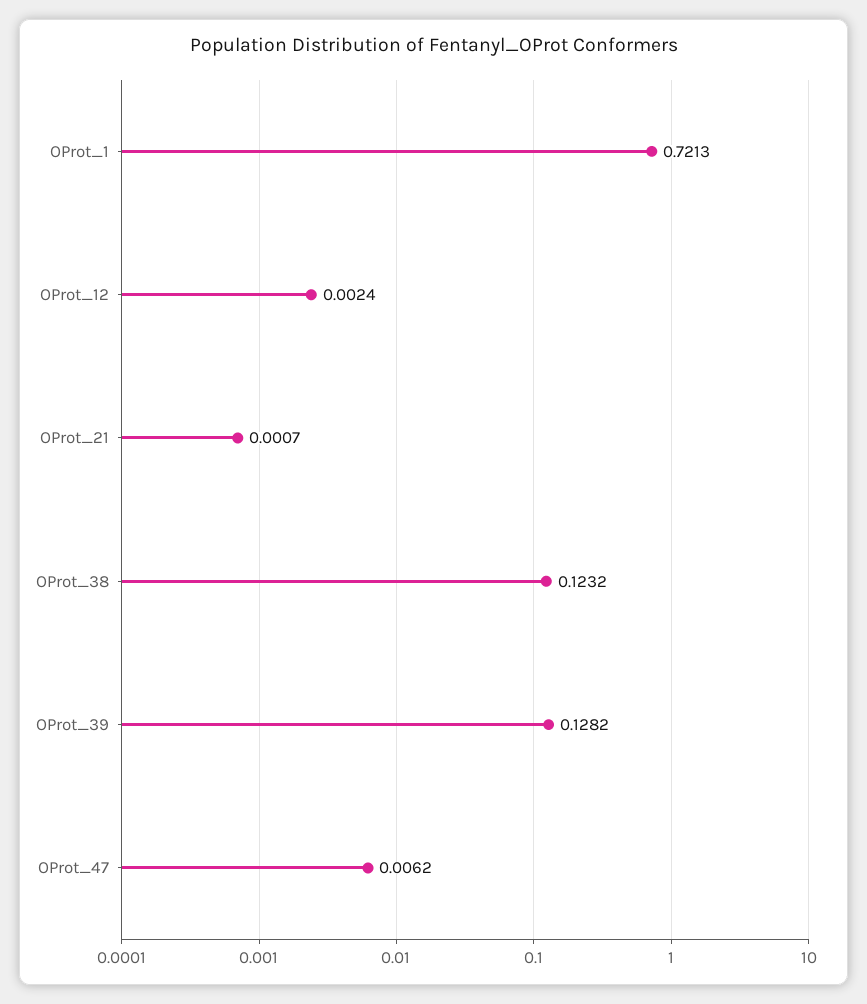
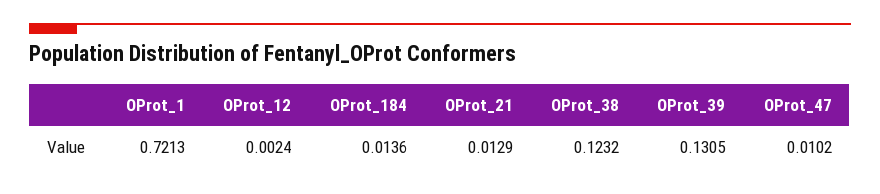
OProt_21: 0.0007 -> 0.0129
OProt_39: 0.1282 -> 0.1305
OProt_47: 0.0062 -> 0.0102
OProt_184: none -> 0.0136

